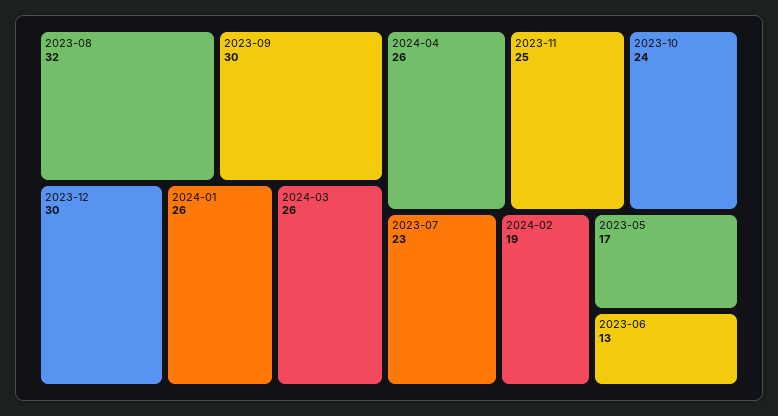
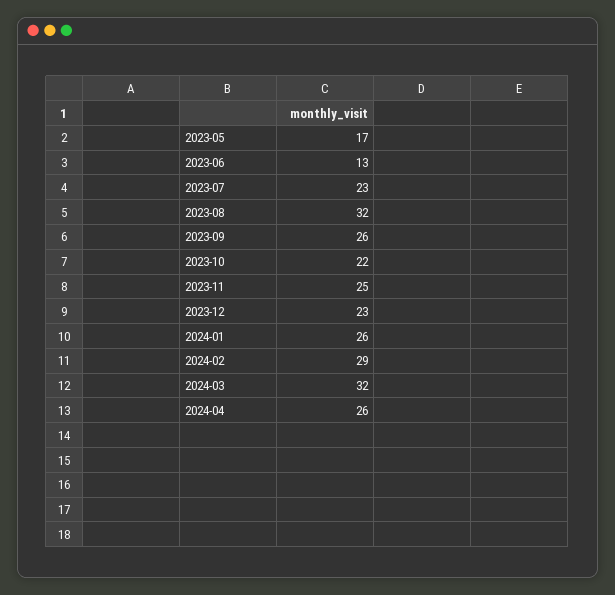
2023-09: 30 -> 26
2023-12: 30 -> 23
2024-03: 26 -> 32
2023-10: 24 -> 22
2024-02: 19 -> 29

